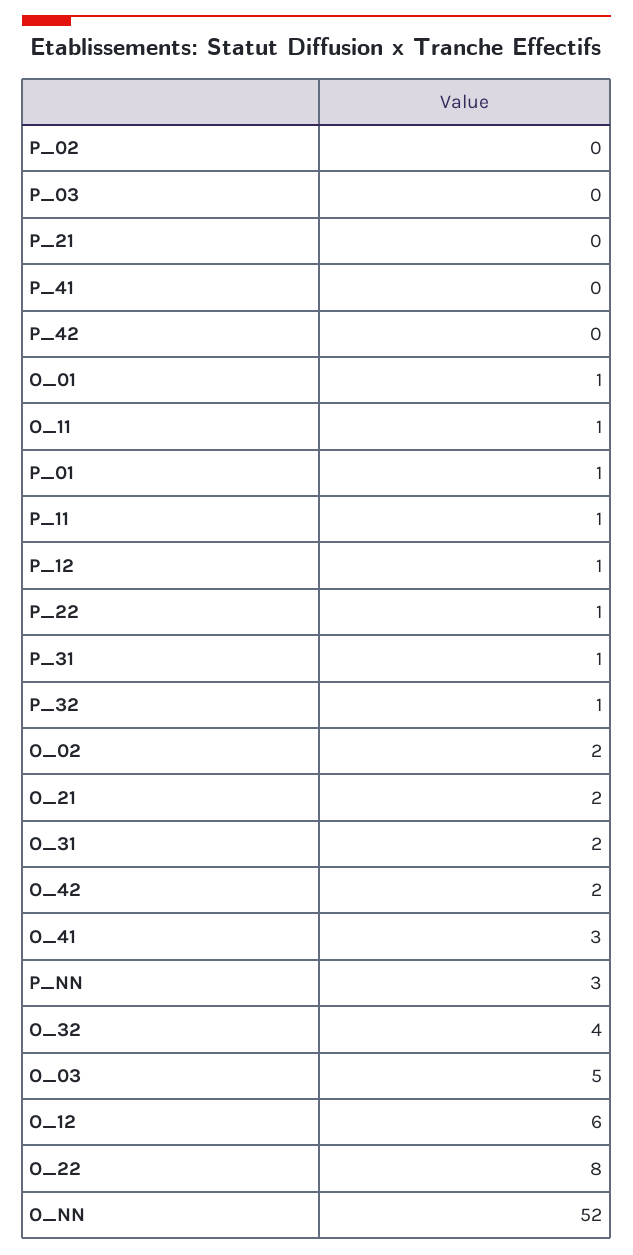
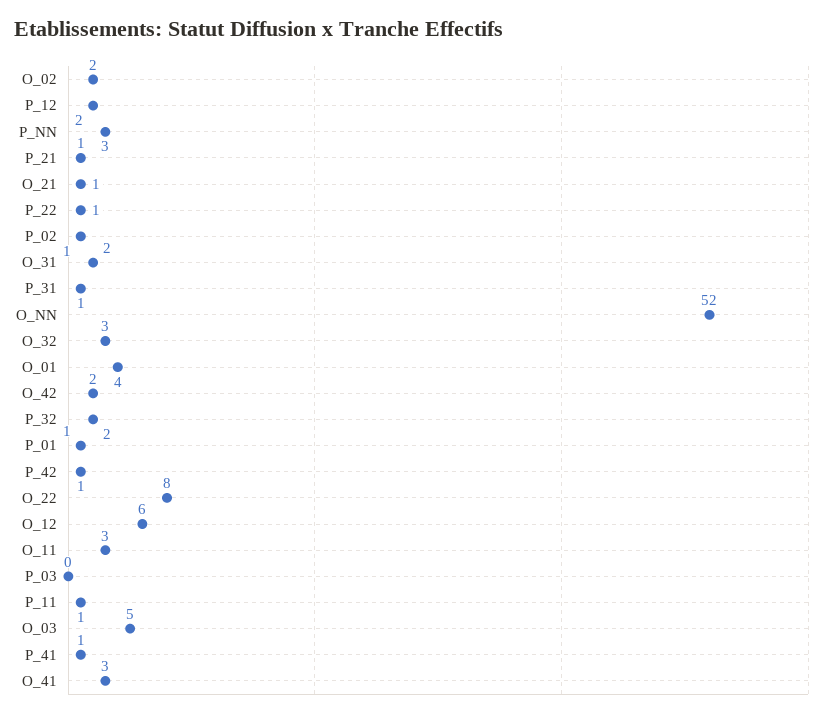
P_02: 0 -> 1
P_21: 0 -> 1
P_41: 0 -> 1
P_42: 0 -> 1
O_01: 1 -> 4
O_11: 1 -> 3
P_12: 1 -> 2
P_32: 1 -> 2
O_21: 2 -> 1
O_32: 4 -> 3

